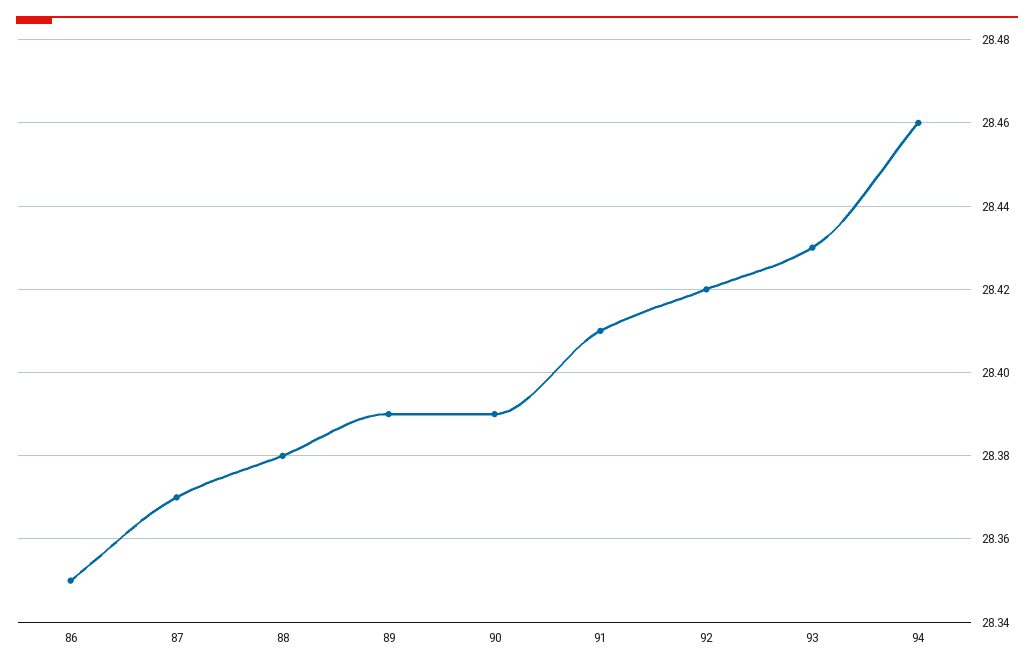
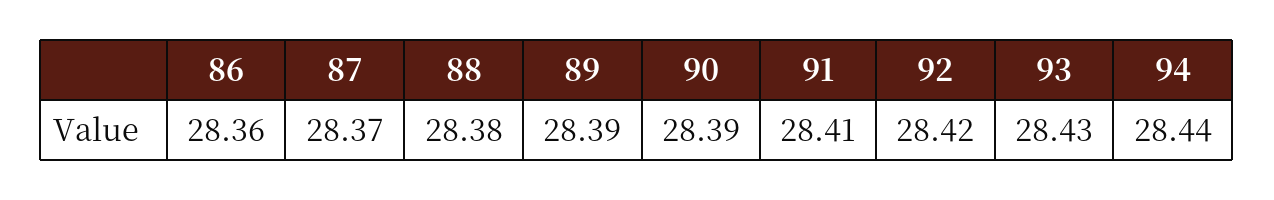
86: 28.35 -> 28.36
94: 28.46 -> 28.44

